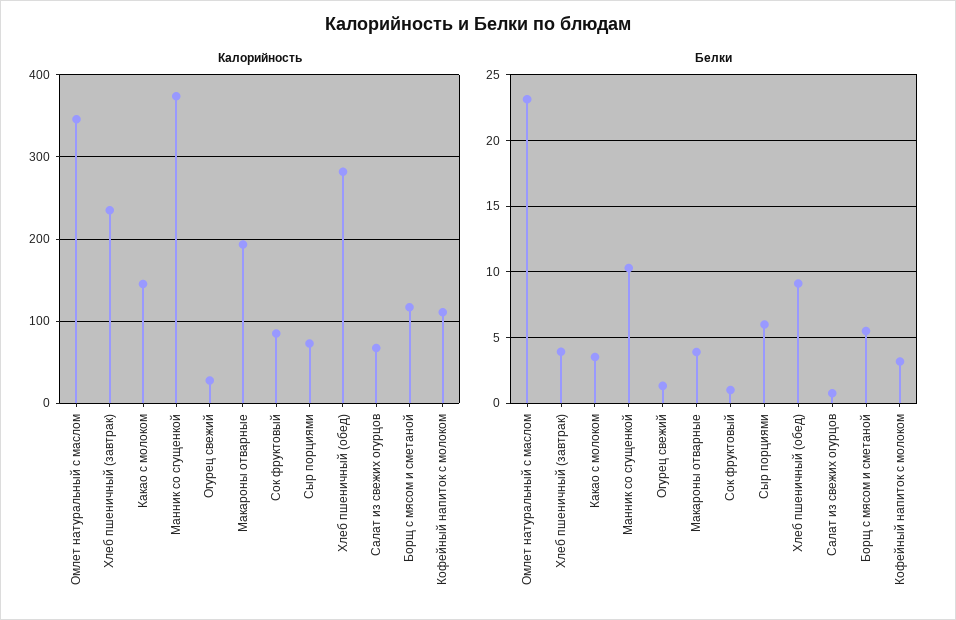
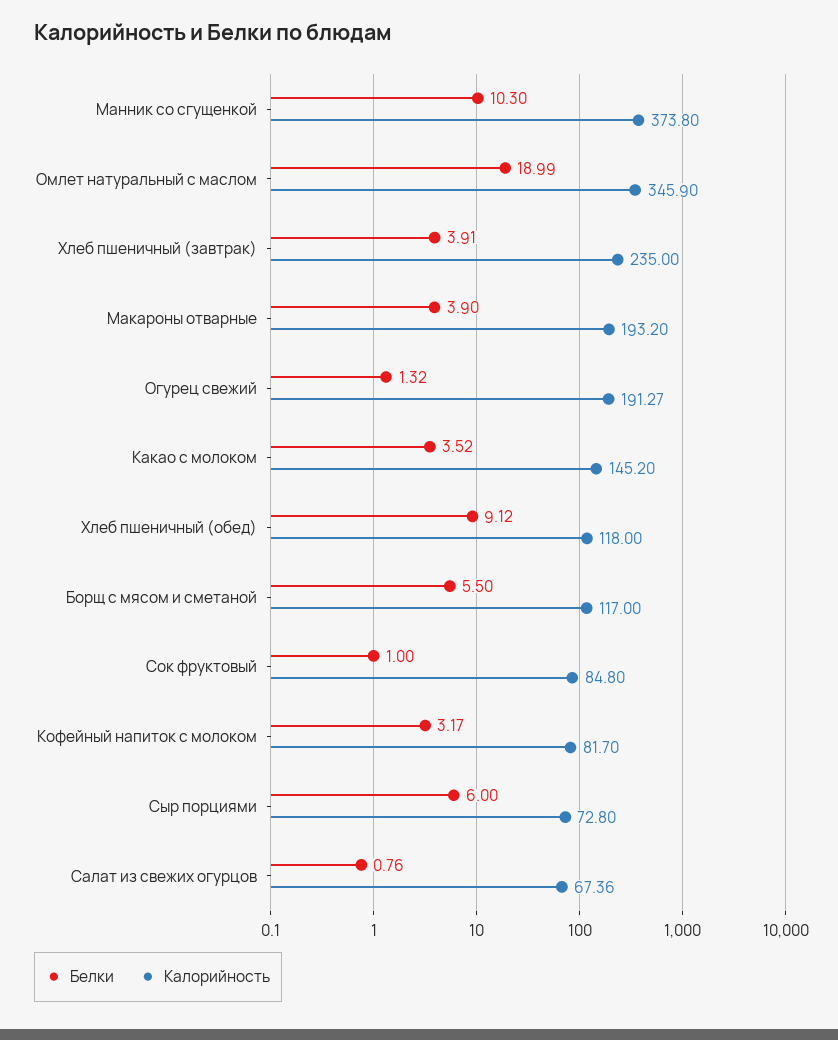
Калорийность, Огурец свежий: 30 -> 191.27
Калорийность, Хлеб пшеничный (обед): 280 -> 118
Калорийность, Кофейный напиток с молоком: 110 -> 81.7
Белки, Омлет натуральный с маслом: 23 -> 18.99

